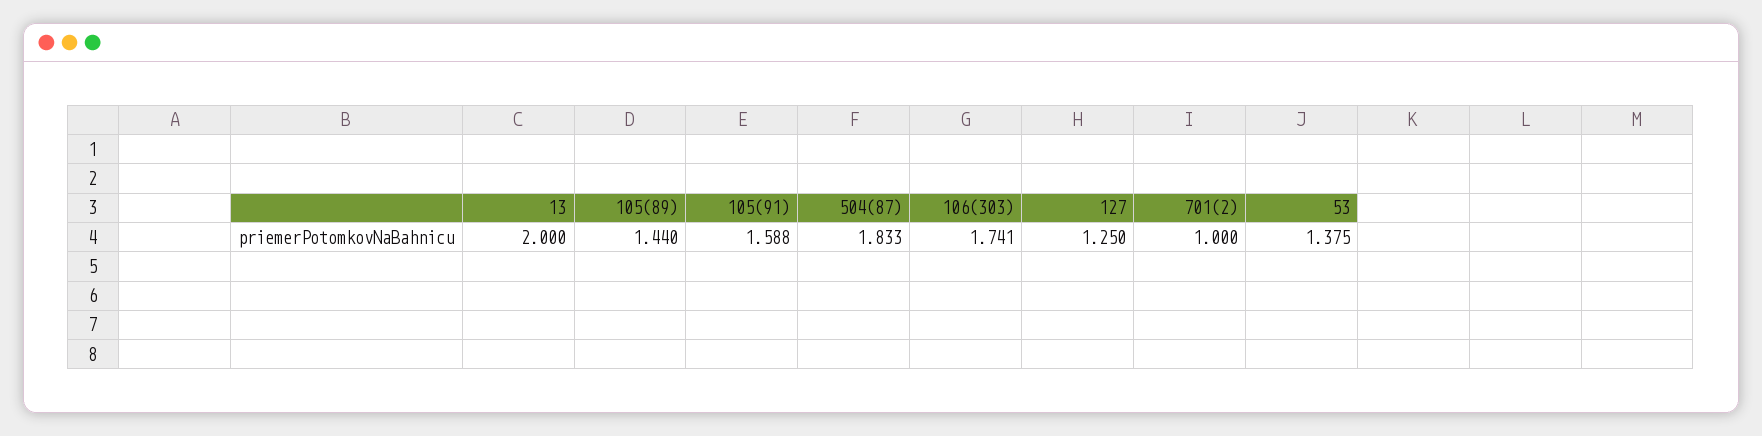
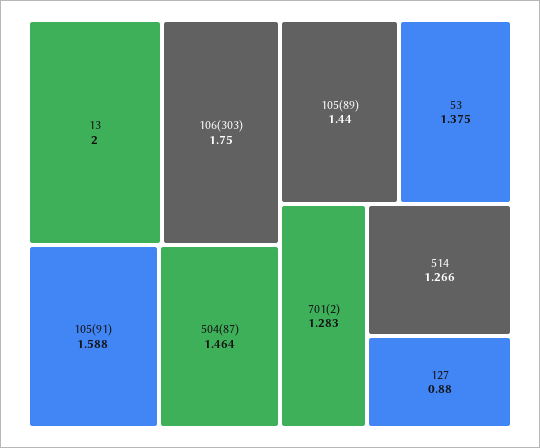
504(87): 1.833 -> 1.464
106(303): 1.741 -> 1.75
127: 1.25 -> 0.88
701(2): 1 -> 1.283
514: none -> 1.266

